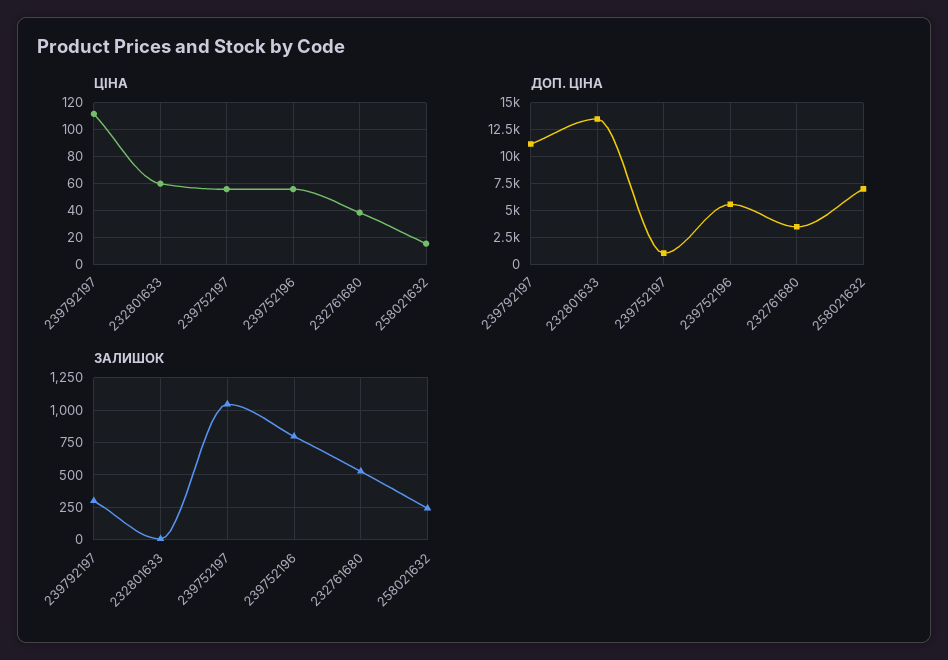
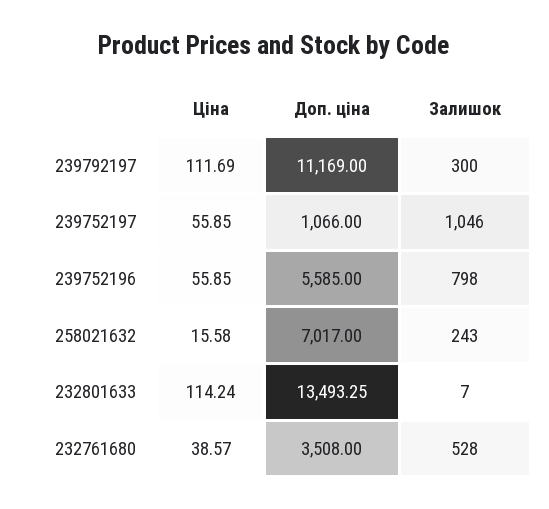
ЦІНА, 232801633: 60 -> 114.24

